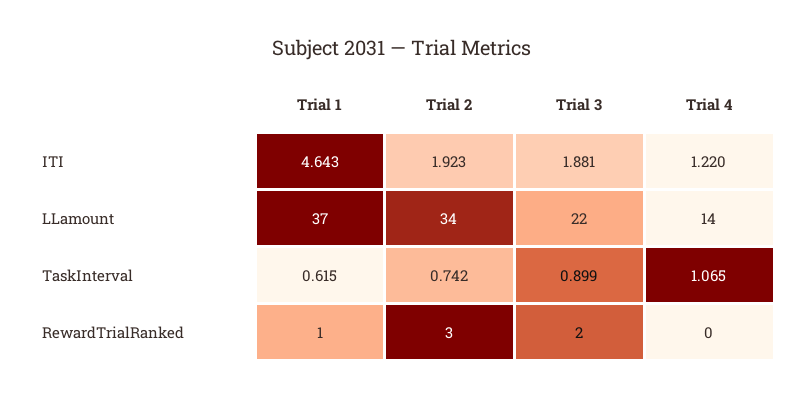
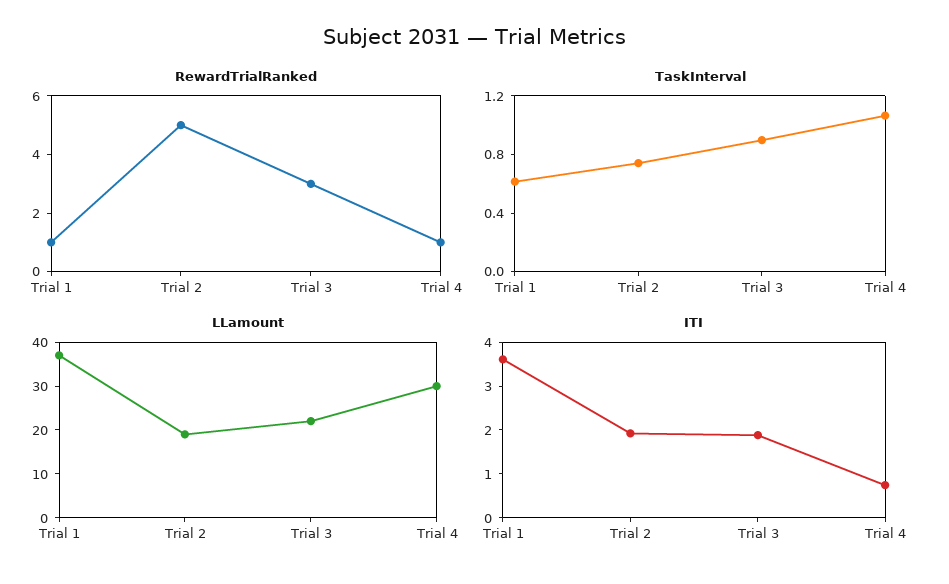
ITI, Trial 1: 4.643 -> 3.6
ITI, Trial 4: 1.22 -> 0.8
LLamount, Trial 2: 34 -> 20
LLamount, Trial 4: 14 -> 30
RewardTrialRanked, Trial 2: 3 -> 5
RewardTrialRanked, Trial 3: 2 -> 3
RewardTrialRanked, Trial 4: 0 -> 1

